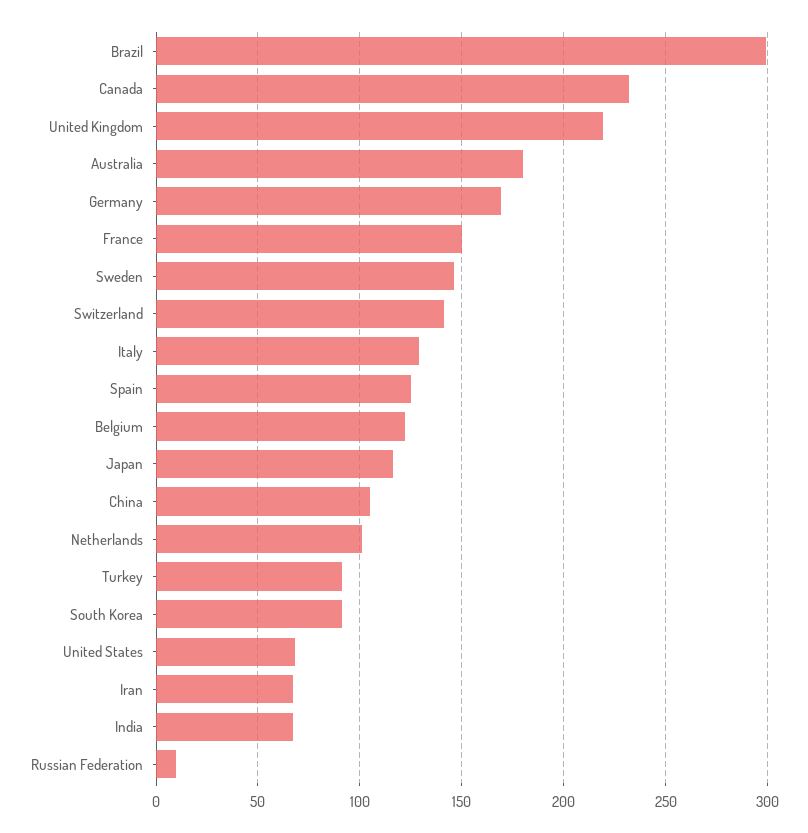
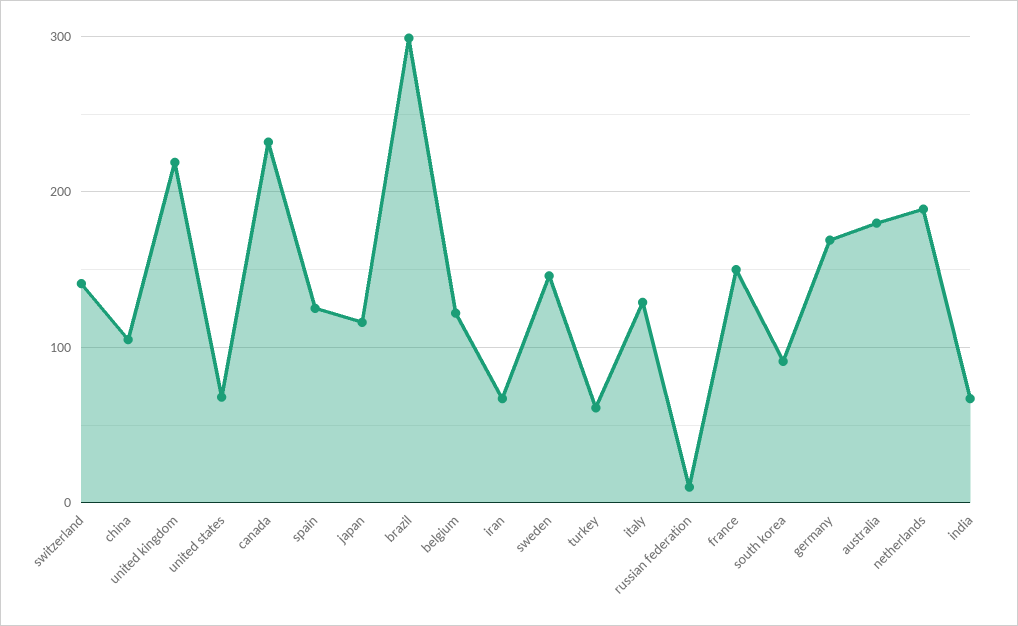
Netherlands: 100 -> 190
Turkey: 90 -> 60

